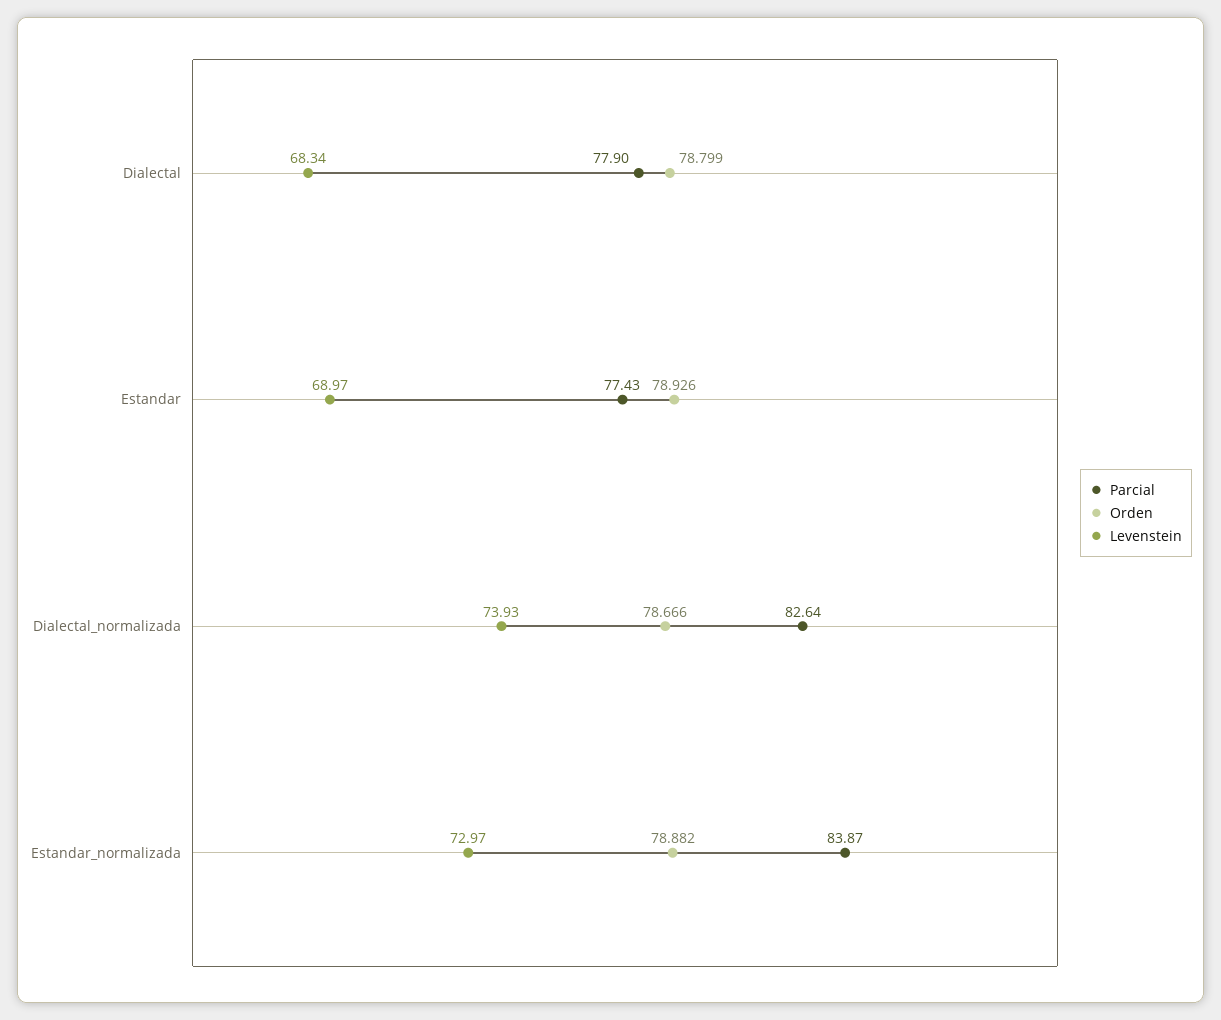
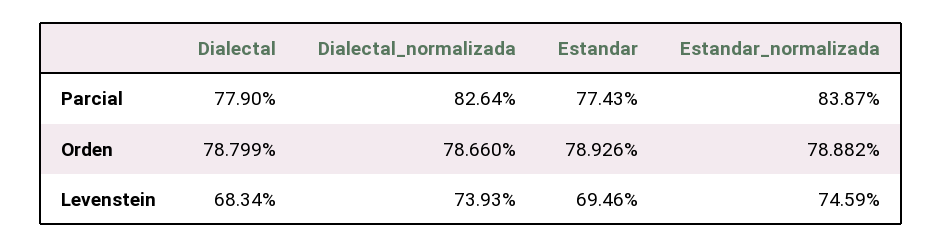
Levenstein, Estandar: 68.97 -> 69.46
Orden, Dialectal_normalizada: 78.666 -> 78.66
Levenstein, Estandar_normalizada: 72.97 -> 74.59

